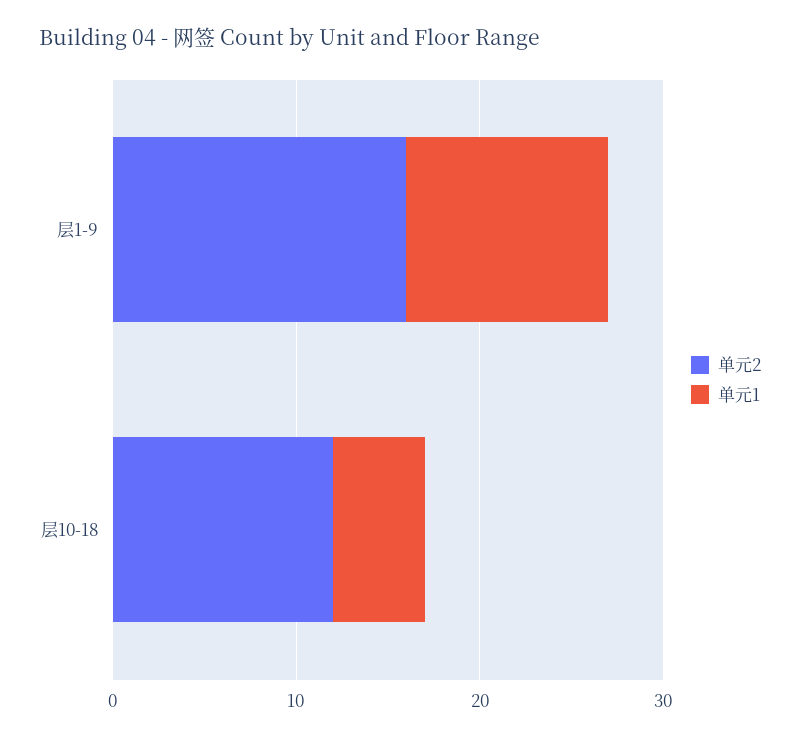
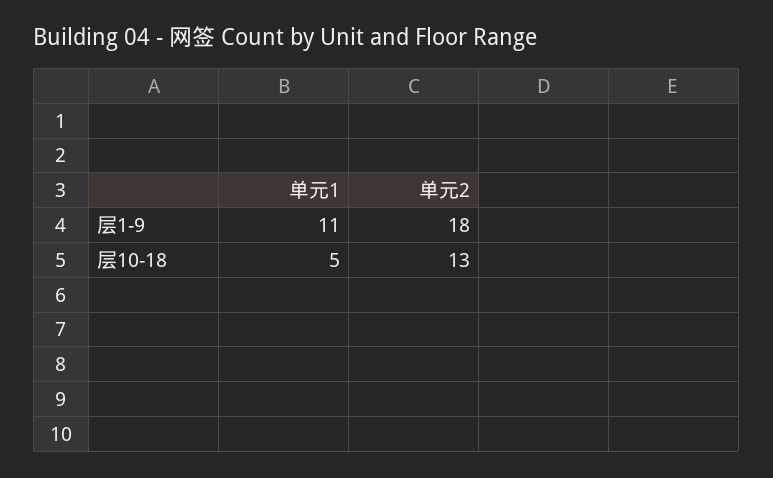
单元2, 层1-9: 16 -> 18
单元2, 层10-18: 12 -> 13

